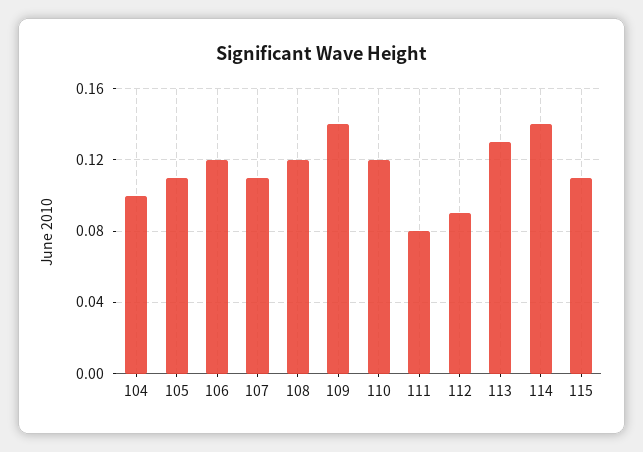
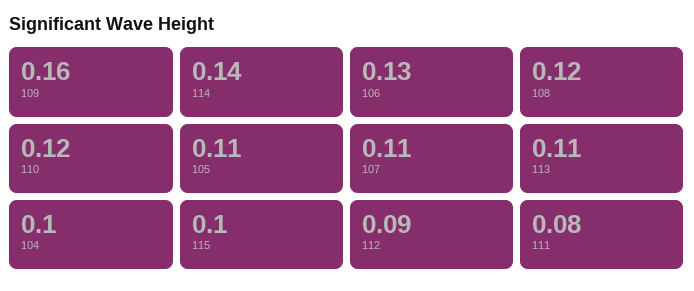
106: 0.12 -> 0.13
109: 0.14 -> 0.16
113: 0.13 -> 0.11
115: 0.11 -> 0.1

